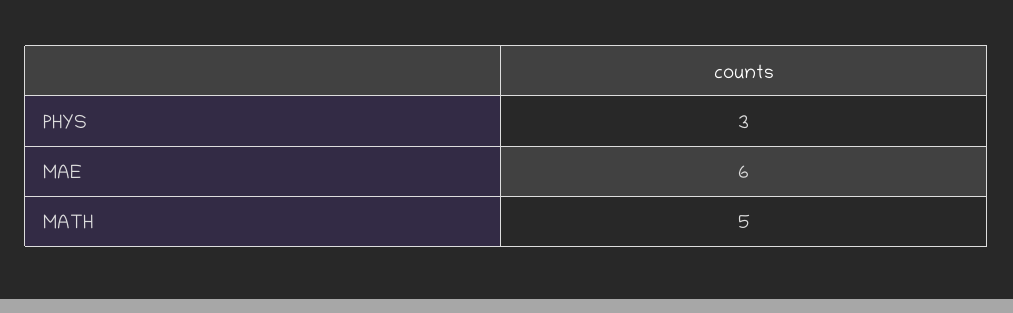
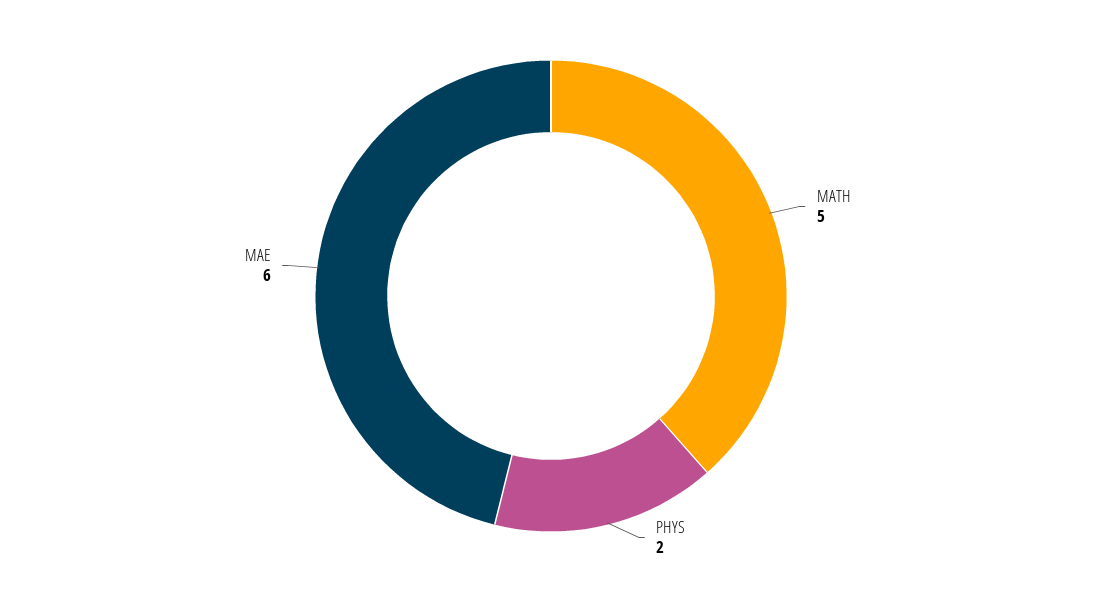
PHYS: 3 -> 2

